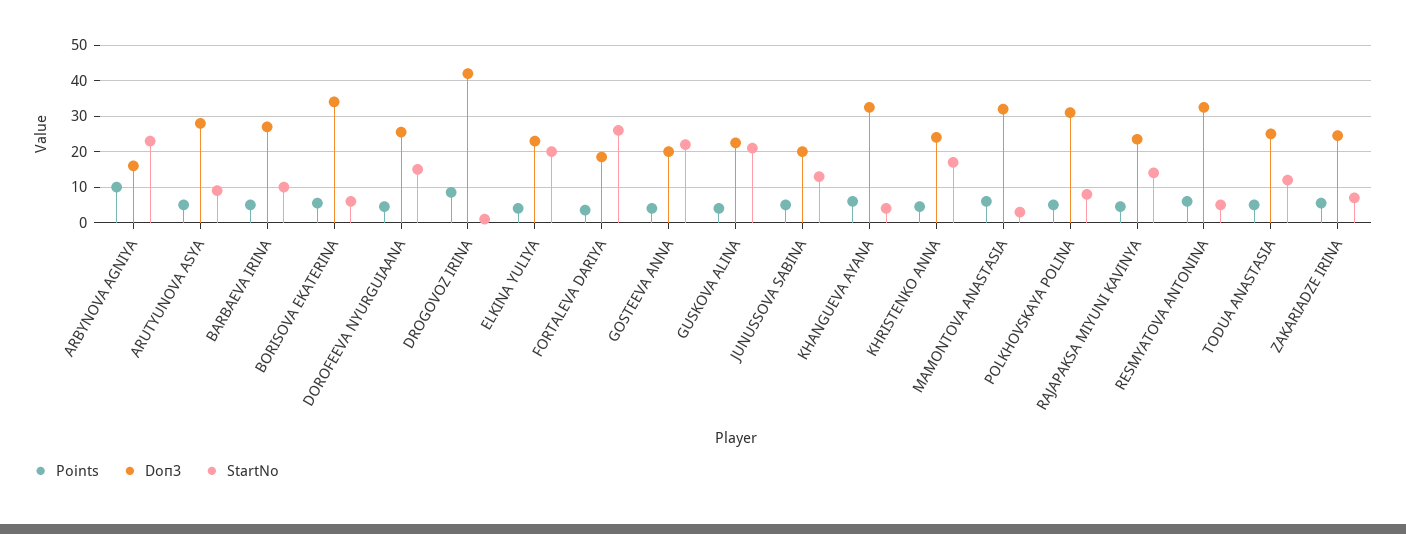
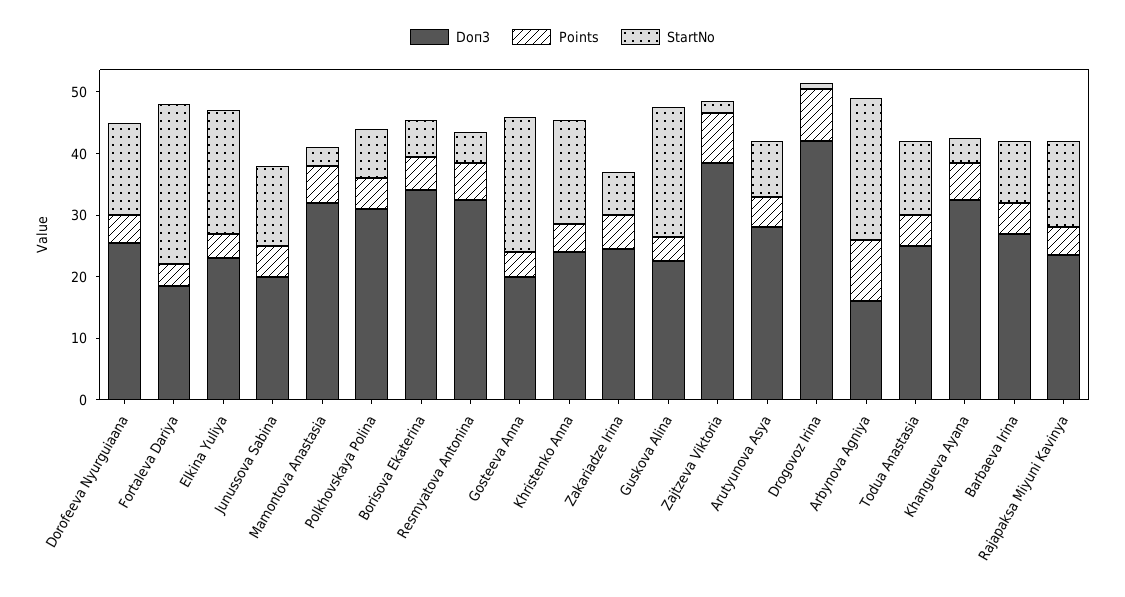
Doп3, Zajtzeva Viktoria: none -> 38
Points, Zajtzeva Viktoria: none -> 8
StartNo, Zajtzeva Viktoria: none -> 2

